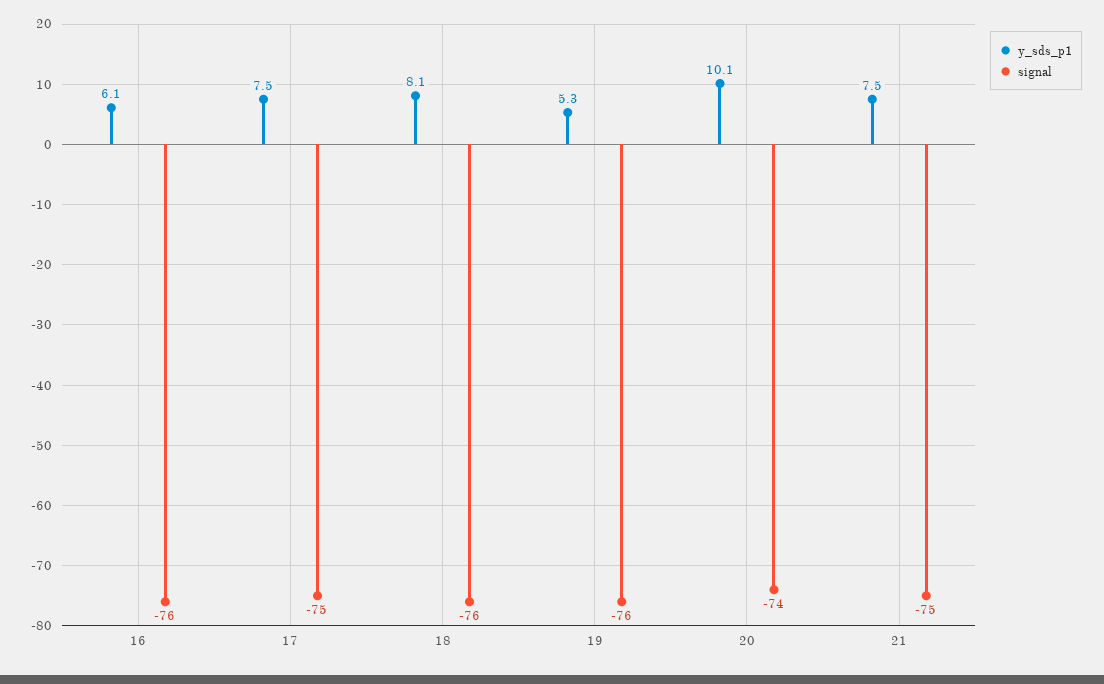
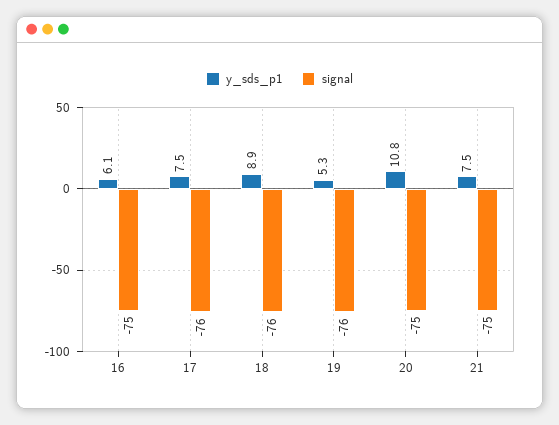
signal, 16: -76 -> -75
signal, 17: -75 -> -76
y_sds_p1, 18: 8.1 -> 8.9
y_sds_p1, 20: 10.1 -> 10.8
signal, 20: -74 -> -75

